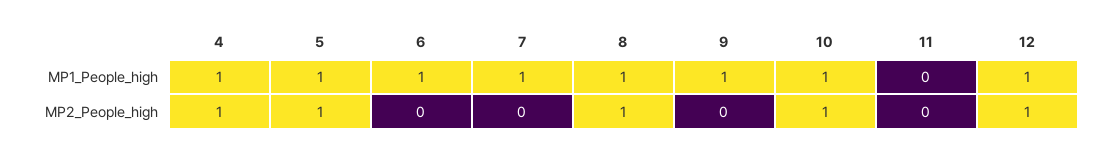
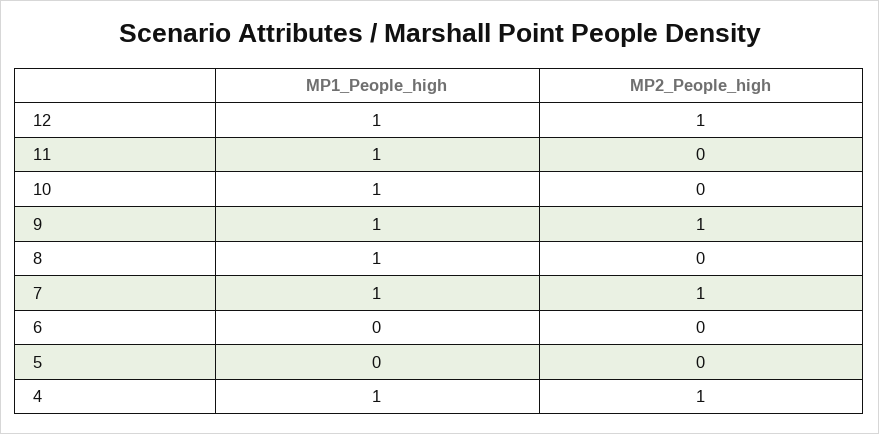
5, MP1_People_high: 1 -> 0
6, MP1_People_high: 1 -> 0
11, MP1_People_high: 0 -> 1
5, MP2_People_high: 1 -> 0
7, MP2_People_high: 0 -> 1
8, MP2_People_high: 1 -> 0
9, MP2_People_high: 0 -> 1
10, MP2_People_high: 1 -> 0

